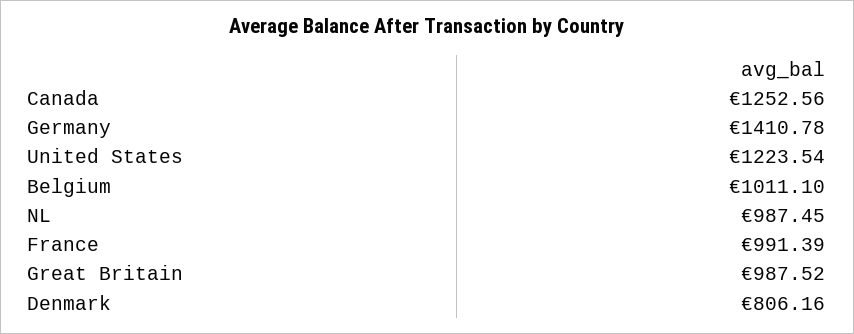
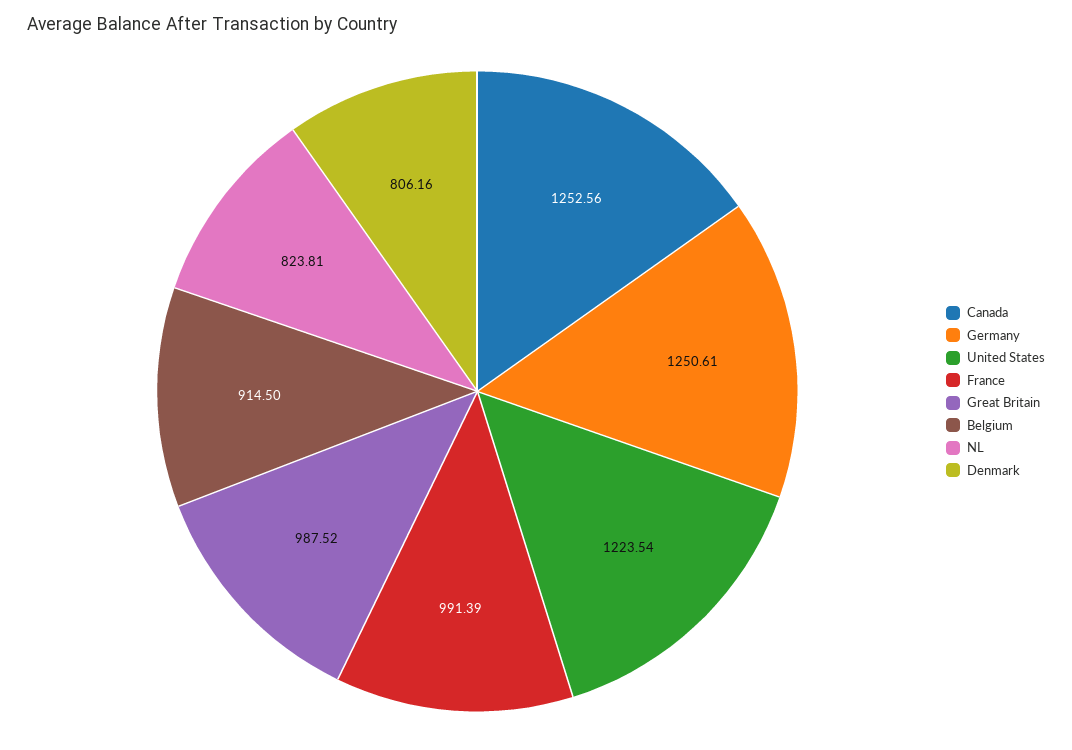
Germany: 1410.78 -> 1250.61
Belgium: 1011.1 -> 914.5
NL: 987.45 -> 823.81

